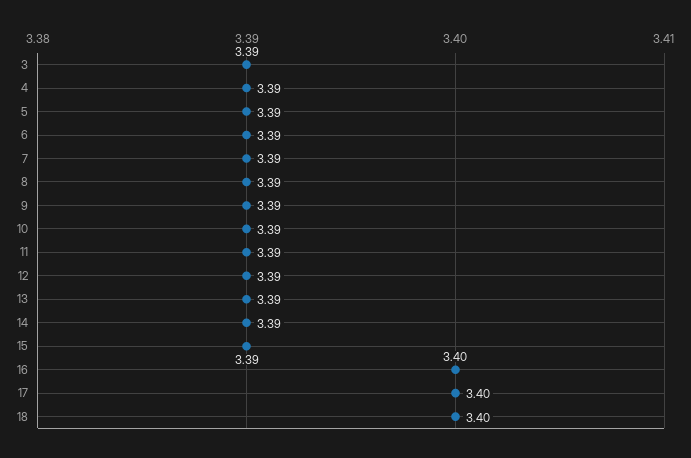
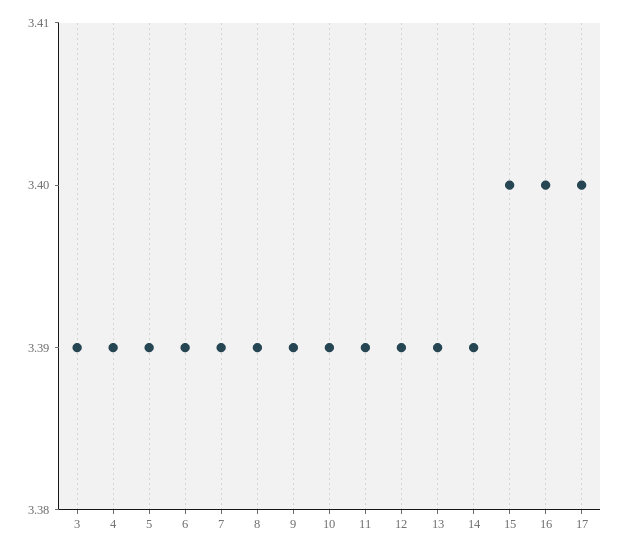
15: 3.39 -> 3.4
18: 3.4 -> none

